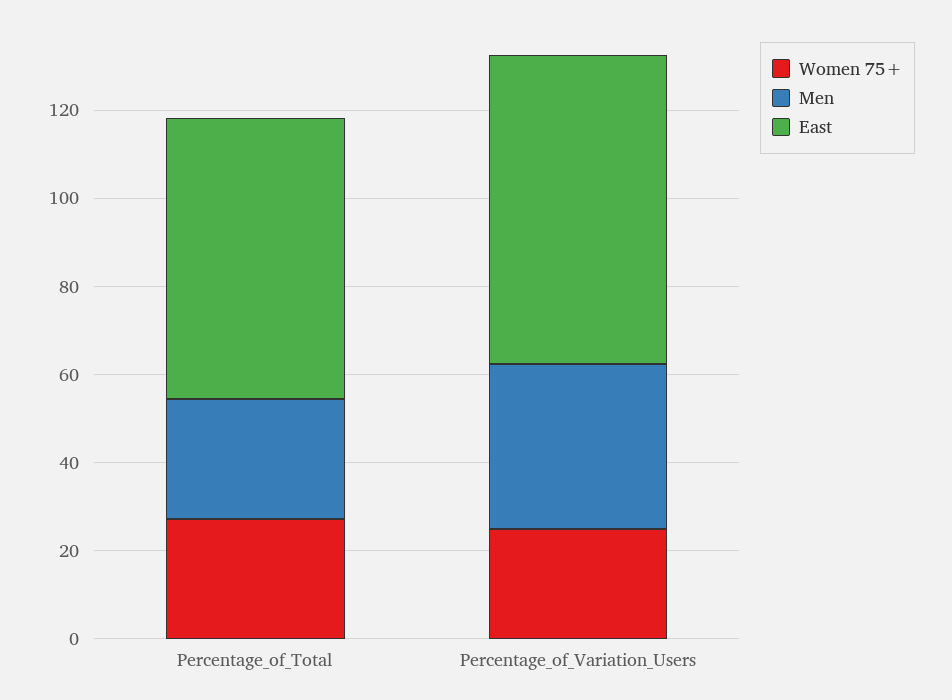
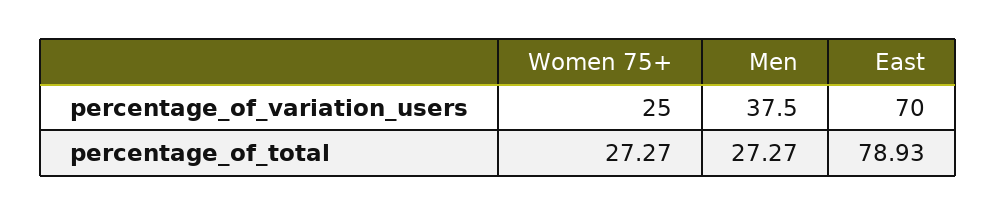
East, Percentage_of_Total: 65 -> 78.93

